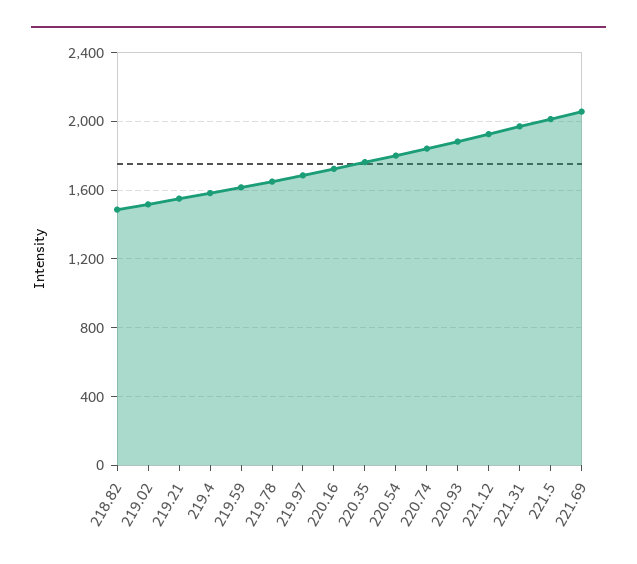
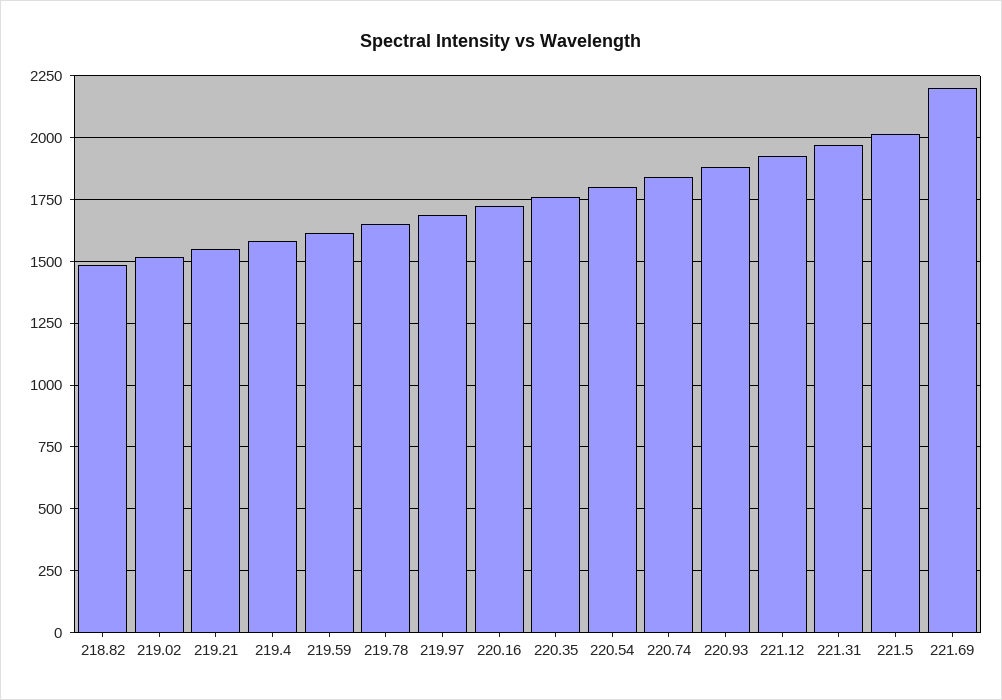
221.69: 2050 -> 2200

